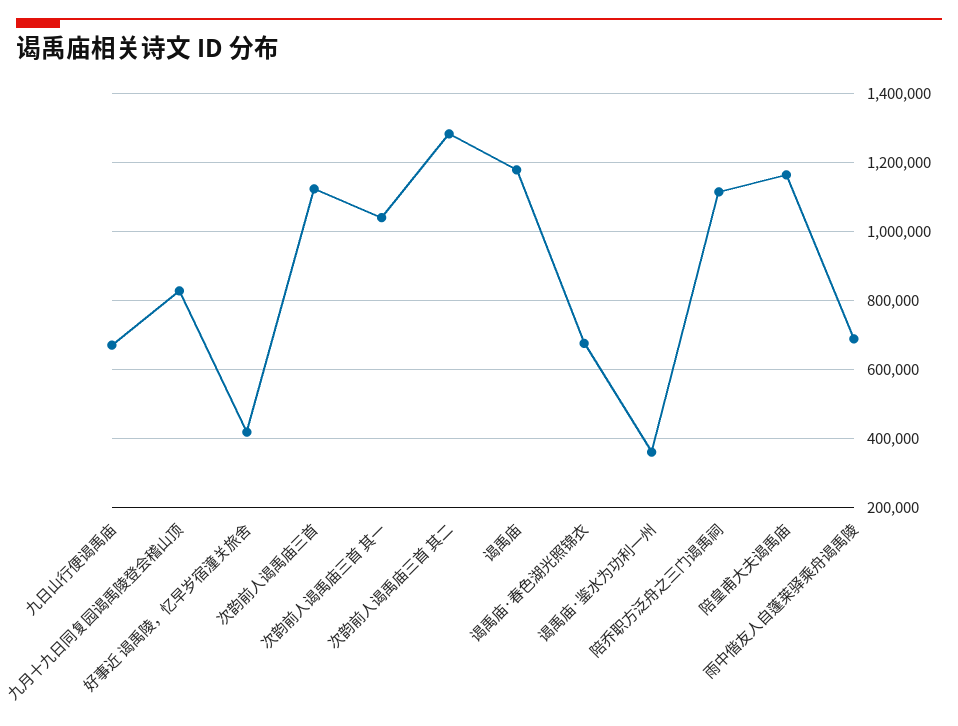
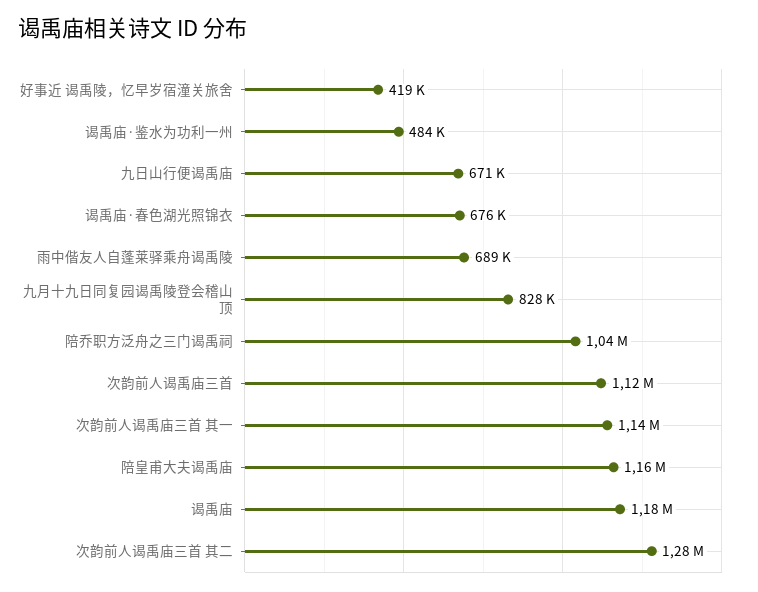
次韵前人谒禹庙三首 其一: 1040000 -> 1140000
谒禹庙·鉴水为功利一州: 360000 -> 484000
陪乔职方泛舟之三门谒禹祠: 1120000 -> 1040000

